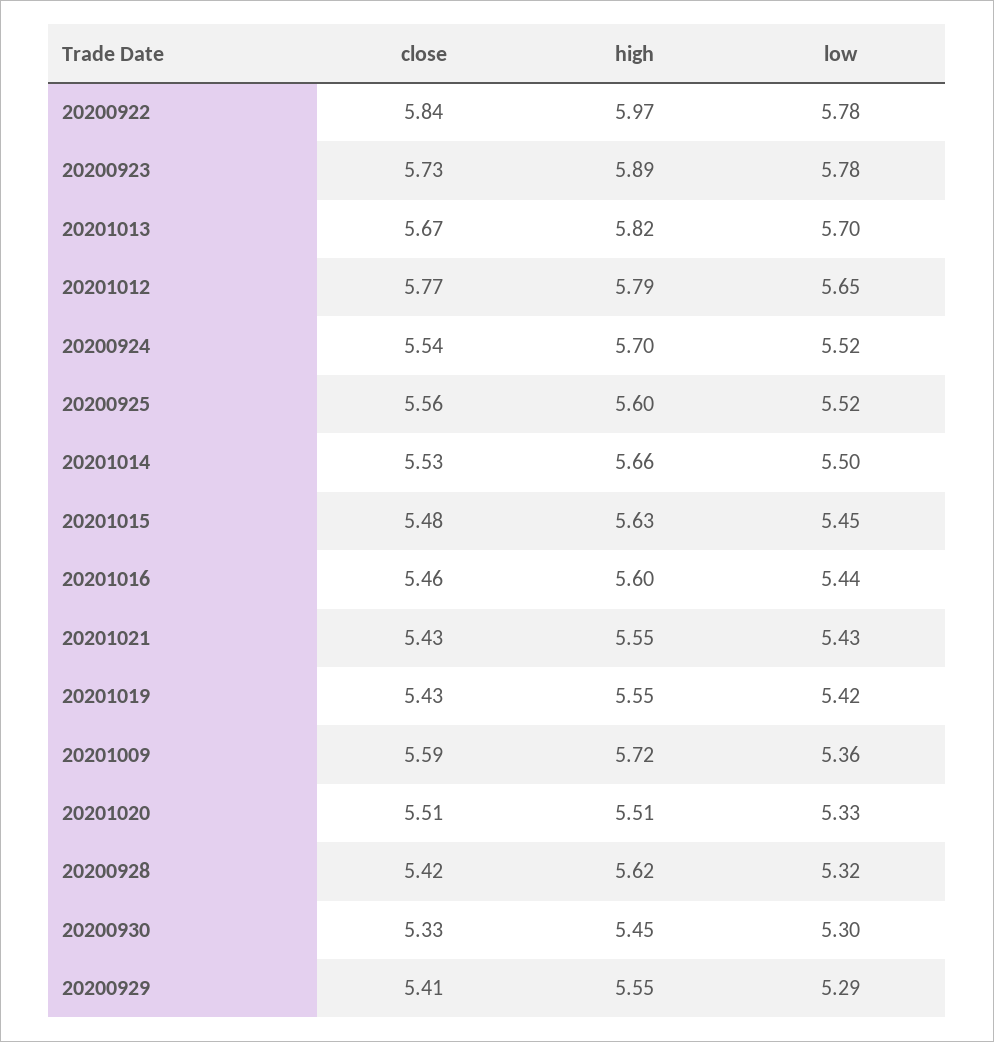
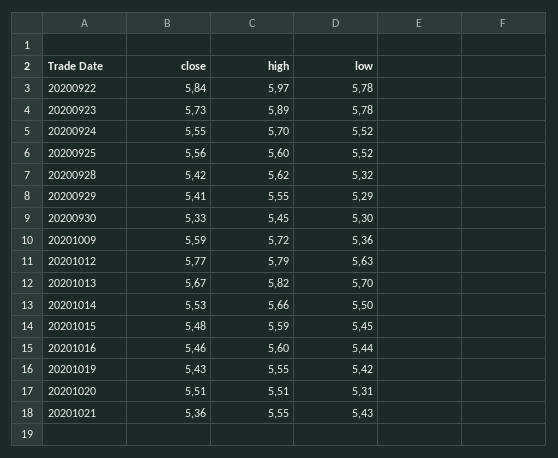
low, 20201012: 5.65 -> 5.63
close, 20200924: 5.54 -> 5.55
high, 20201015: 5.63 -> 5.59
close, 20201021: 5.43 -> 5.36
low, 20201020: 5.33 -> 5.31

